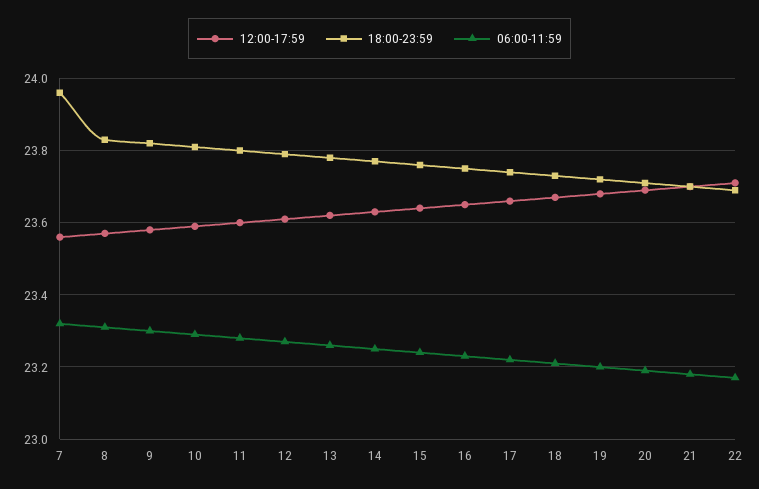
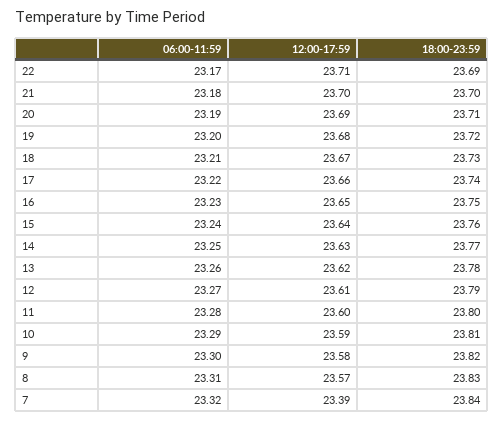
12:00-17:59, 7: 23.55 -> 23.39
18:00-23:59, 7: 23.95 -> 23.84

